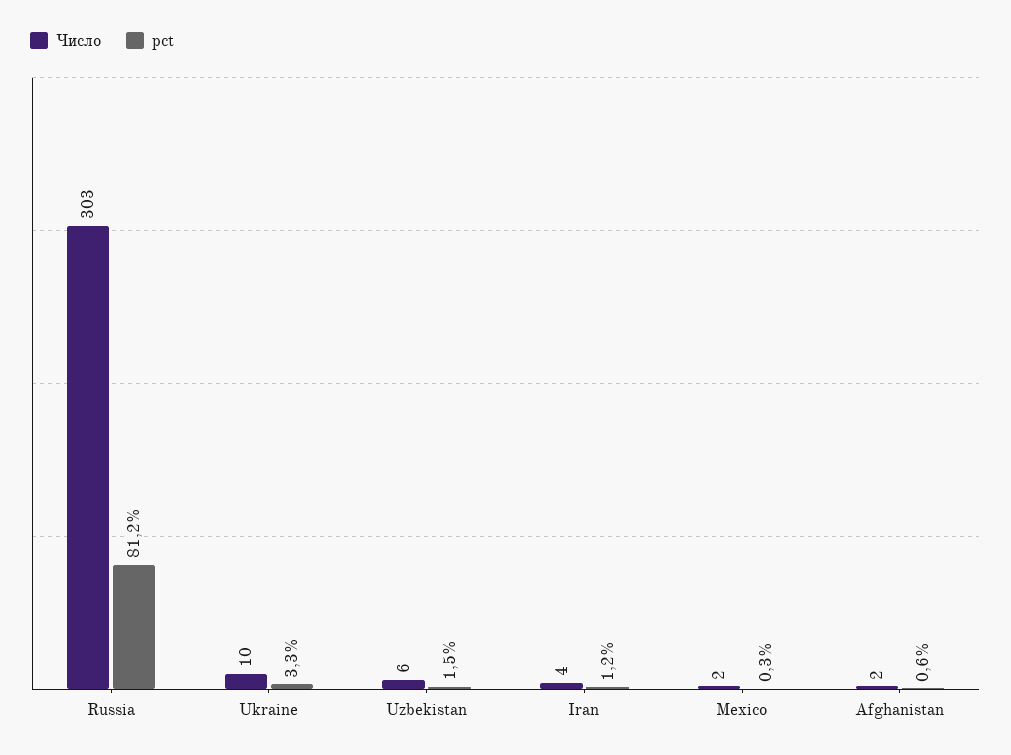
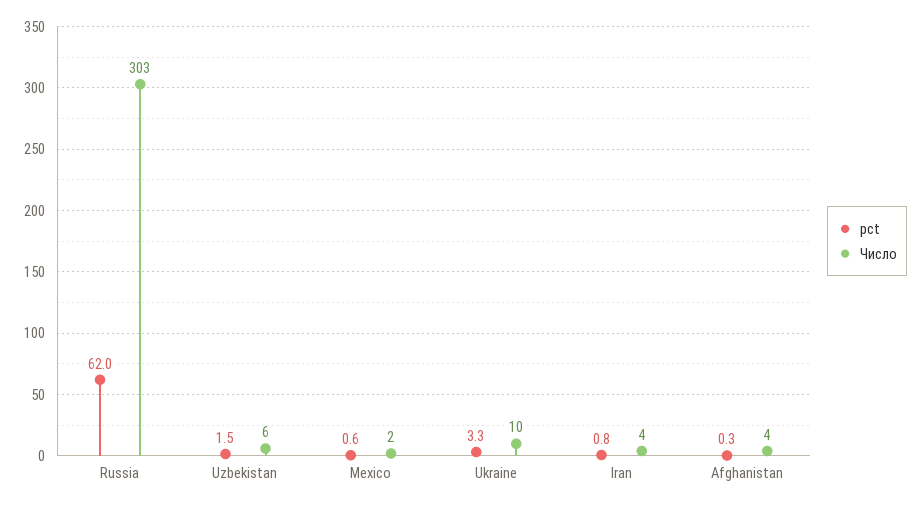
pct, Russia: 81.2 -> 62
pct, Iran: 1.2 -> 0.8
pct, Mexico: 0.3 -> 0.6
Число, Afghanistan: 2 -> 4
pct, Afghanistan: 0.6 -> 0.3

